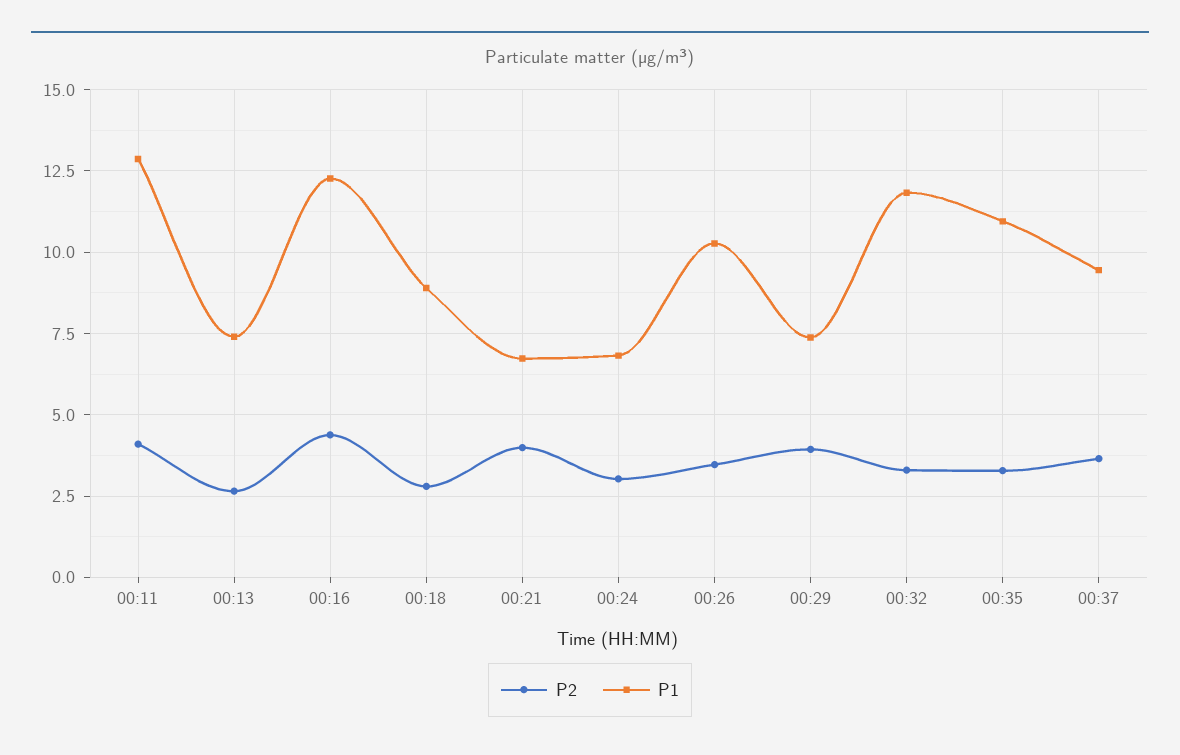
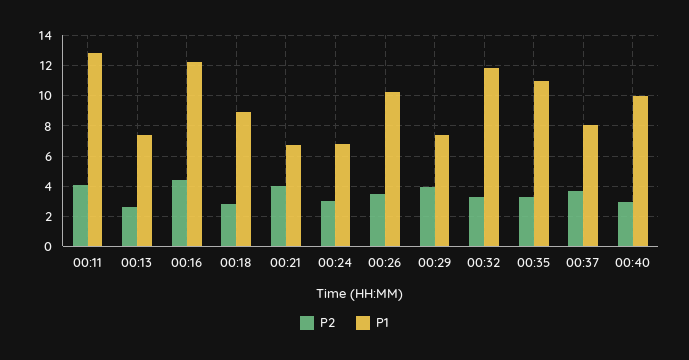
P1, 00:37: 9.5 -> 8
P2, 00:40: none -> 3
P1, 00:40: none -> 10

